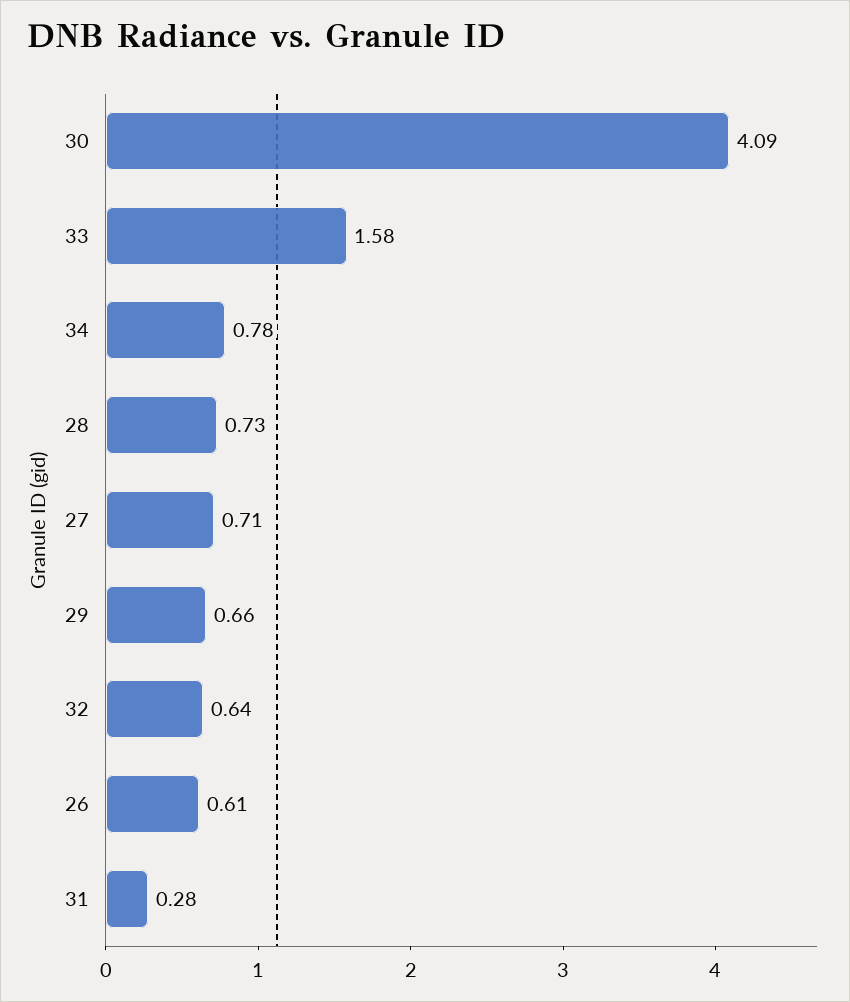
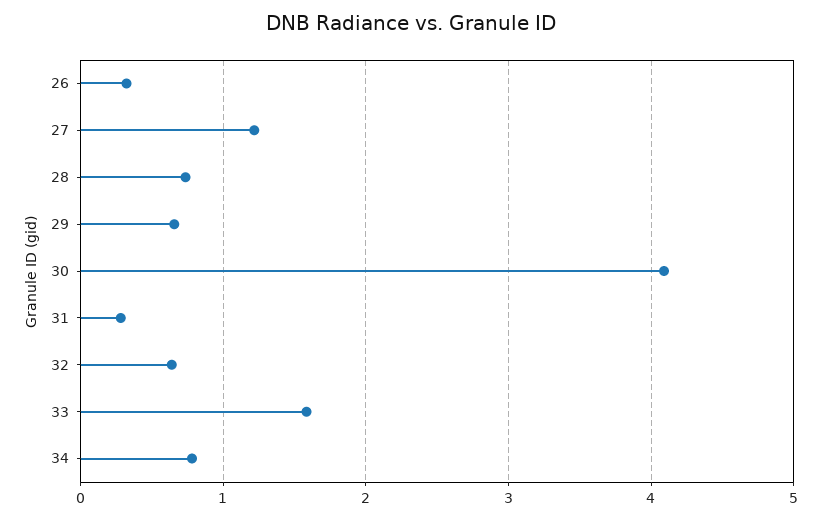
27: 0.71 -> 1.2
26: 0.61 -> 0.3

